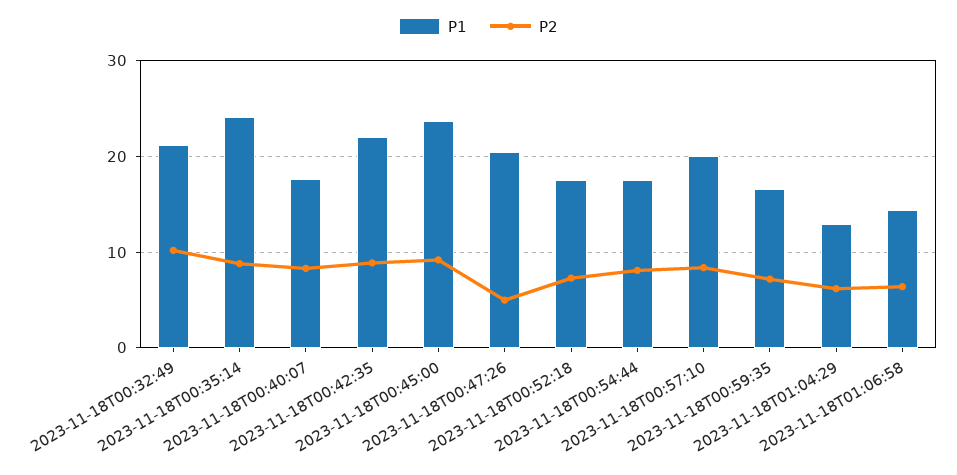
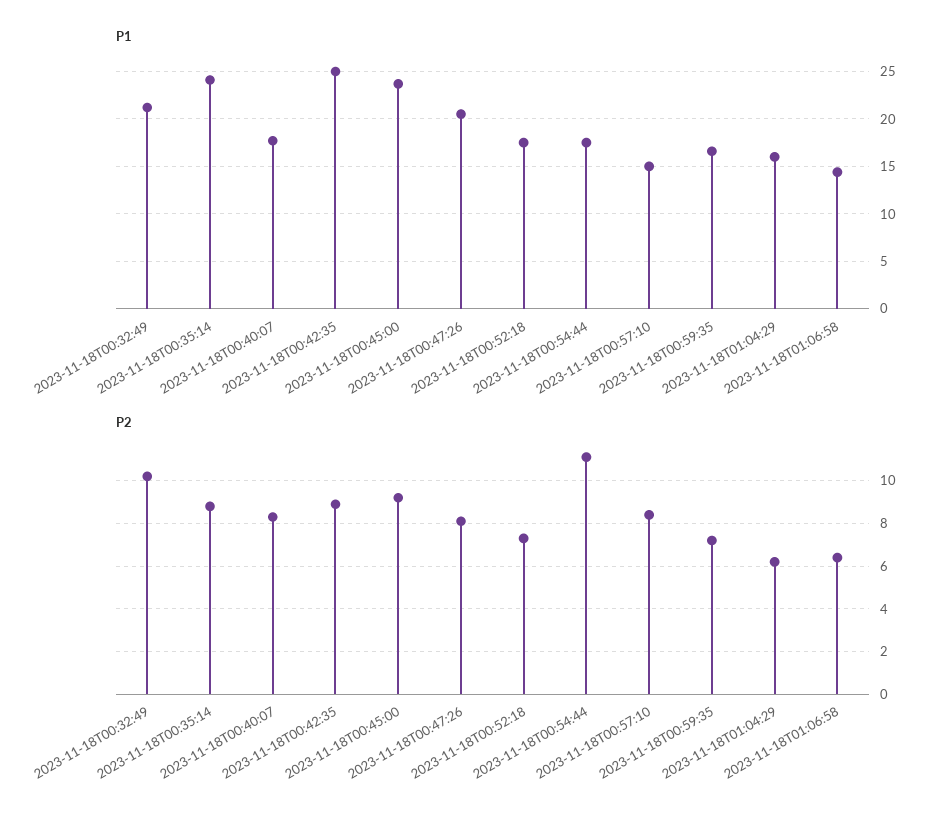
P1, 2023-11-18T00:42:35: 22 -> 25
P2, 2023-11-18T00:47:26: 5 -> 8
P2, 2023-11-18T00:54:44: 8 -> 11
P1, 2023-11-18T00:57:10: 20 -> 15
P1, 2023-11-18T01:04:29: 13 -> 16

